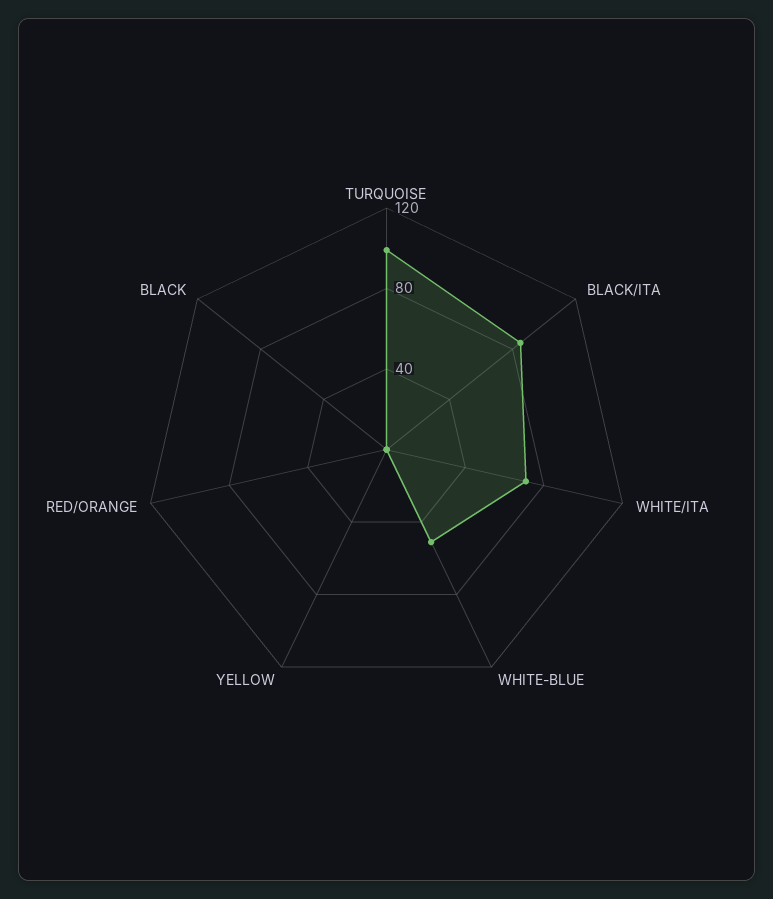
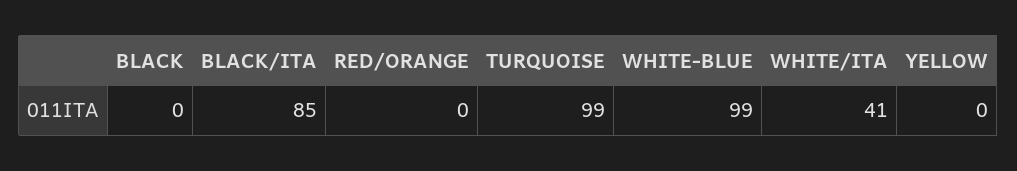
WHITE/ITA: 70 -> 41
WHITE-BLUE: 50 -> 99

